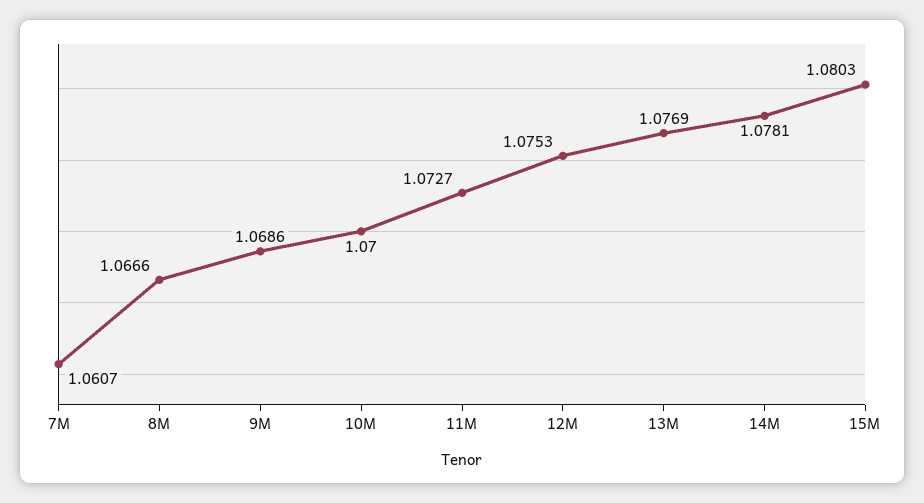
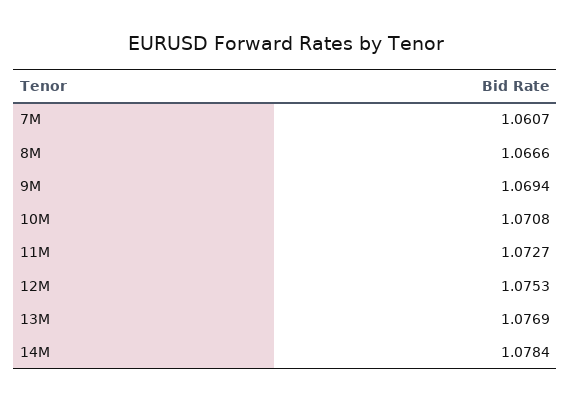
9M: 1.0686 -> 1.0694
10M: 1.07 -> 1.0708
14M: 1.0781 -> 1.0784
15M: 1.0803 -> none

